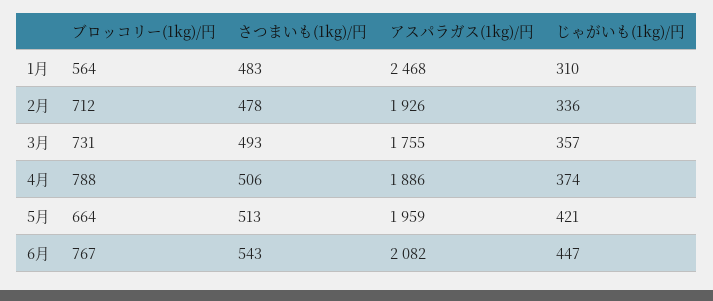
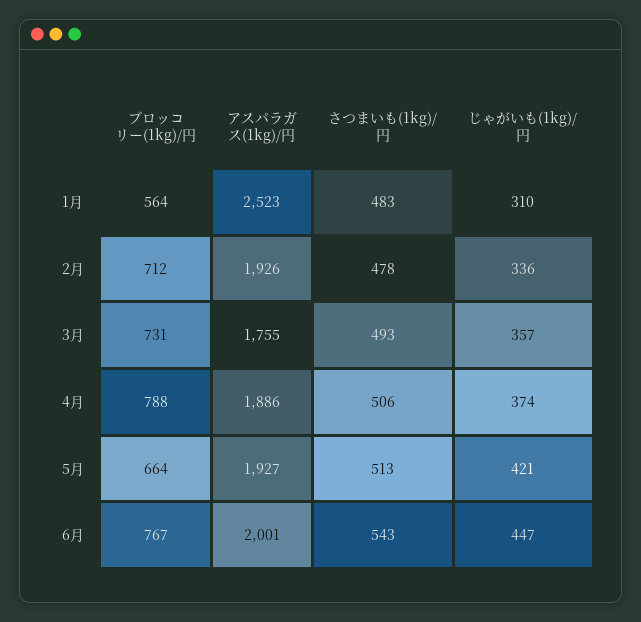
アスパラガス(1kg)/円, 1月: 2468 -> 2523
アスパラガス(1kg)/円, 5月: 1959 -> 1927
アスパラガス(1kg)/円, 6月: 2082 -> 2001

